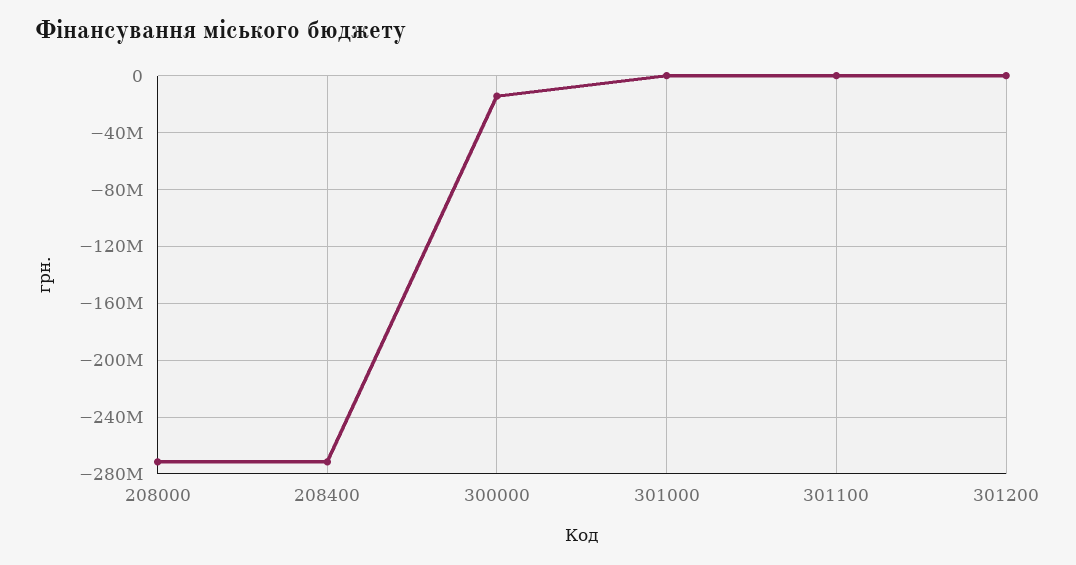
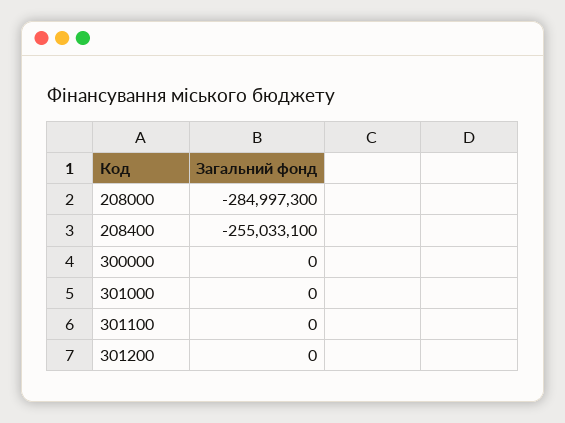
208000: -270000000 -> -284997300
208400: -270000000 -> -255033100
300000: -15000000 -> 0

